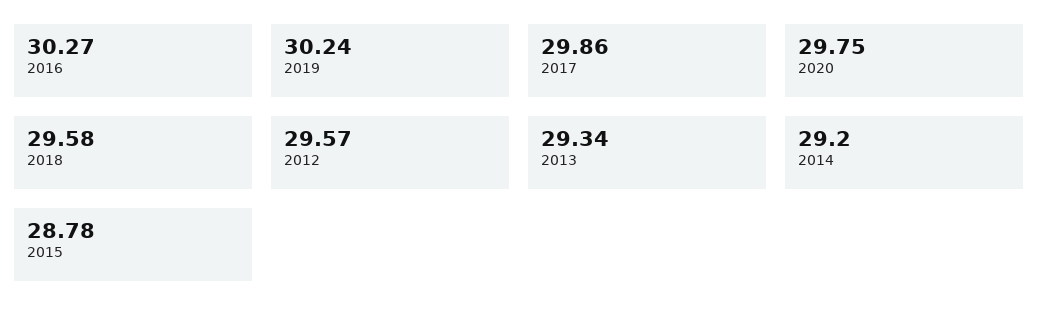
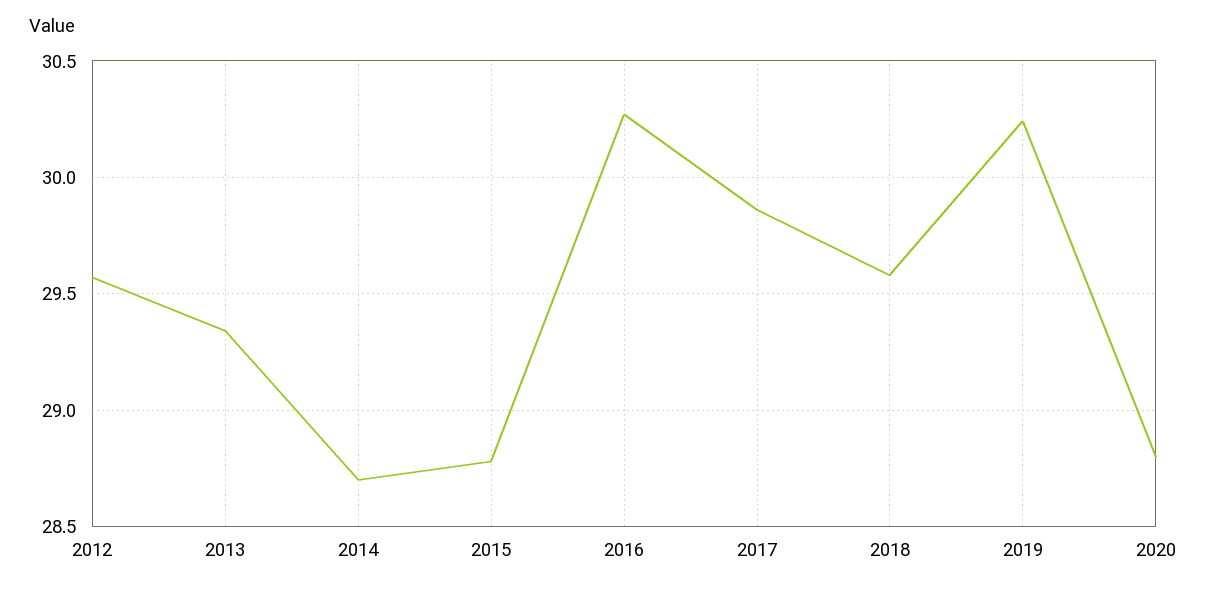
2020: 29.75 -> 28.8
2014: 29.2 -> 28.7

